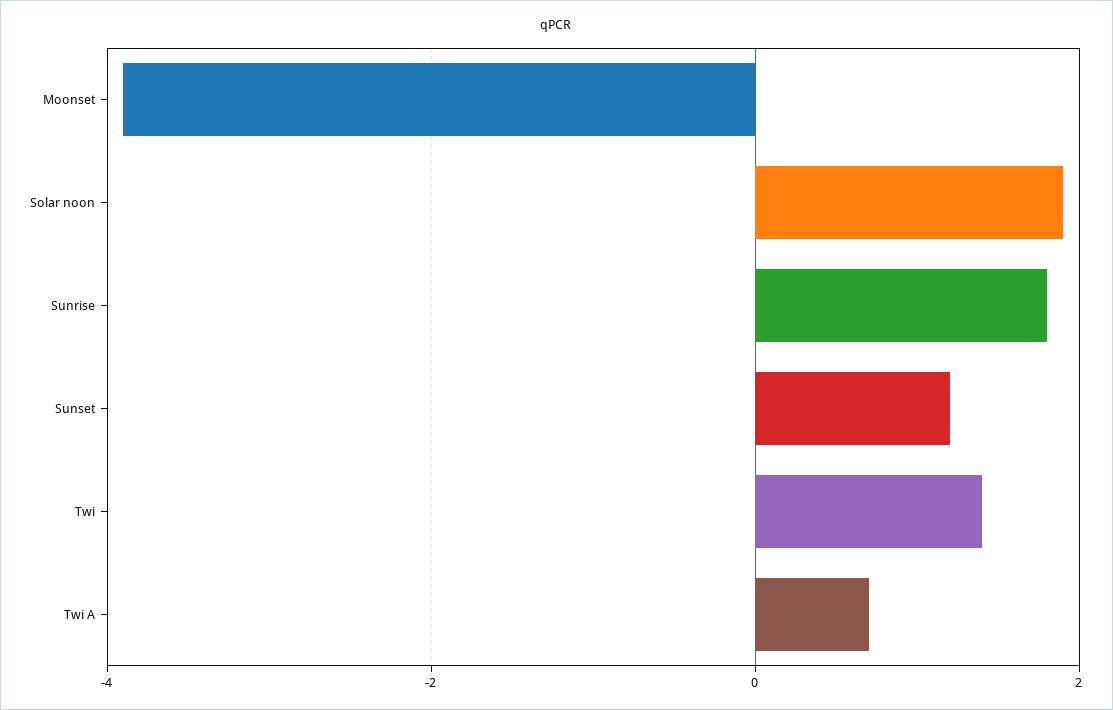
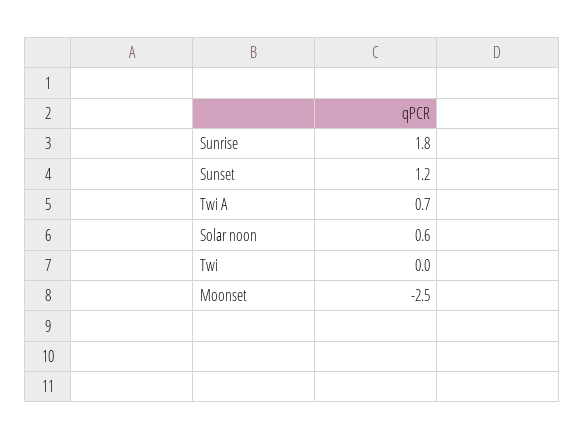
Moonset: -4 -> -2.5
Solar noon: 2 -> 0.6
Twi: 1.5 -> 0

